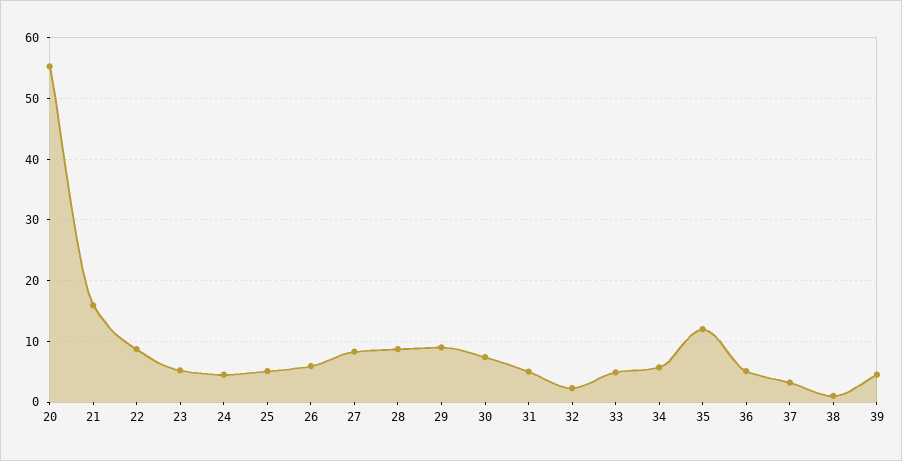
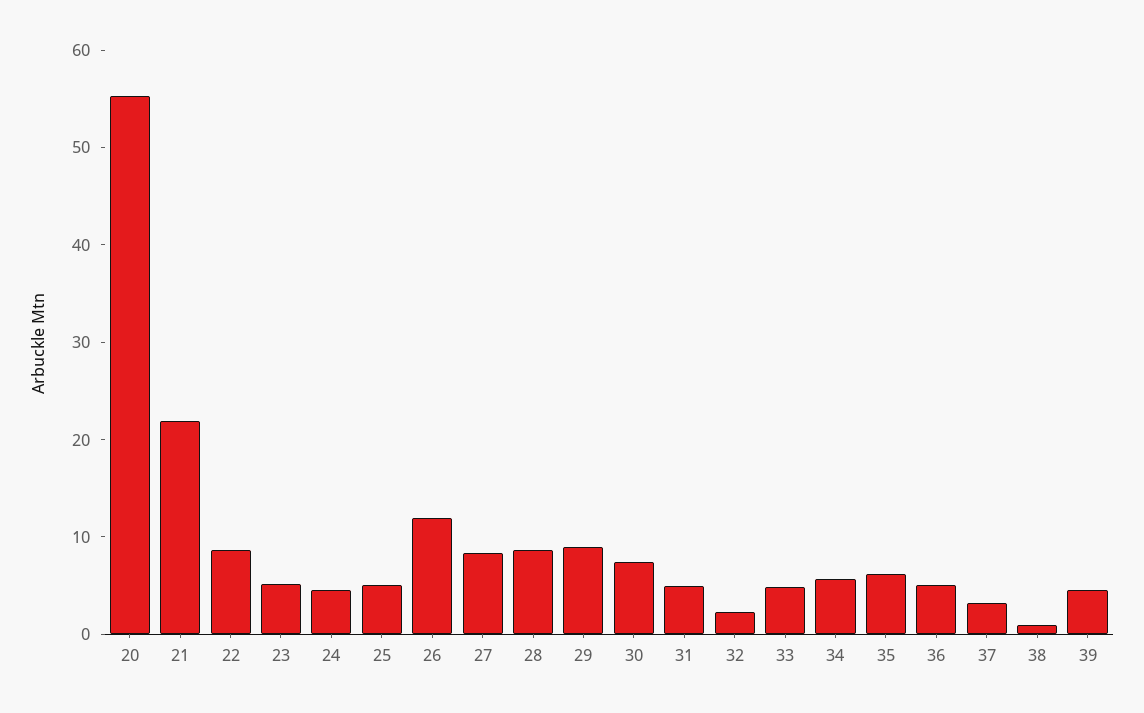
21: 16 -> 22
26: 6 -> 12
35: 12 -> 6

